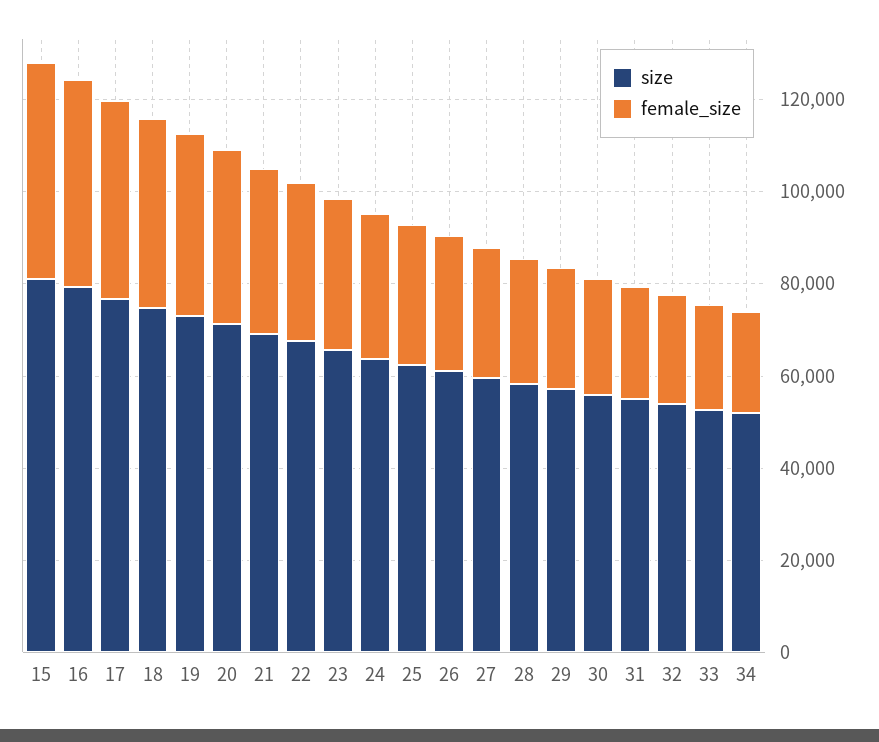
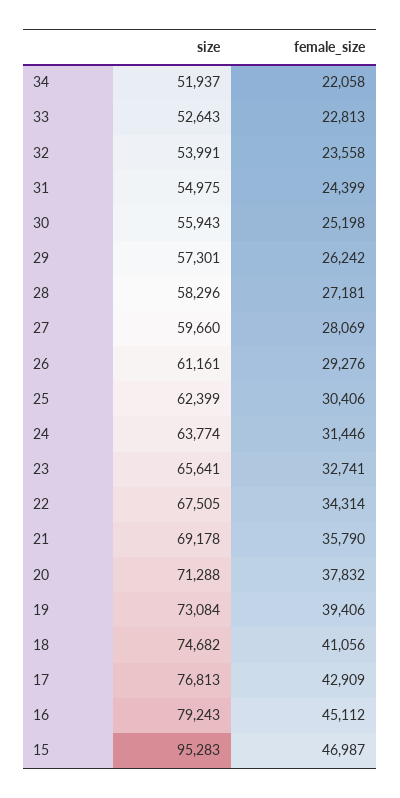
size, 15: 80000 -> 95283

